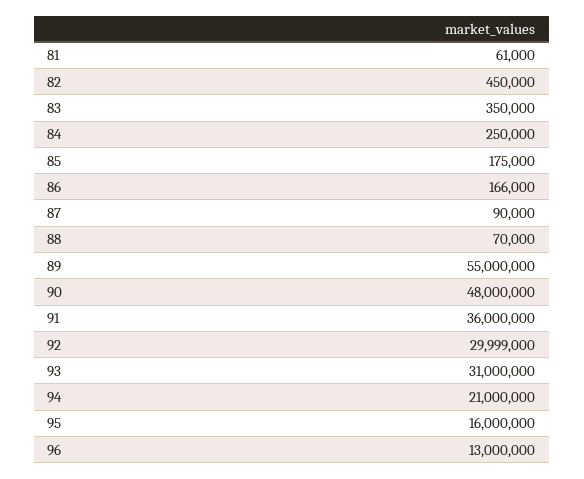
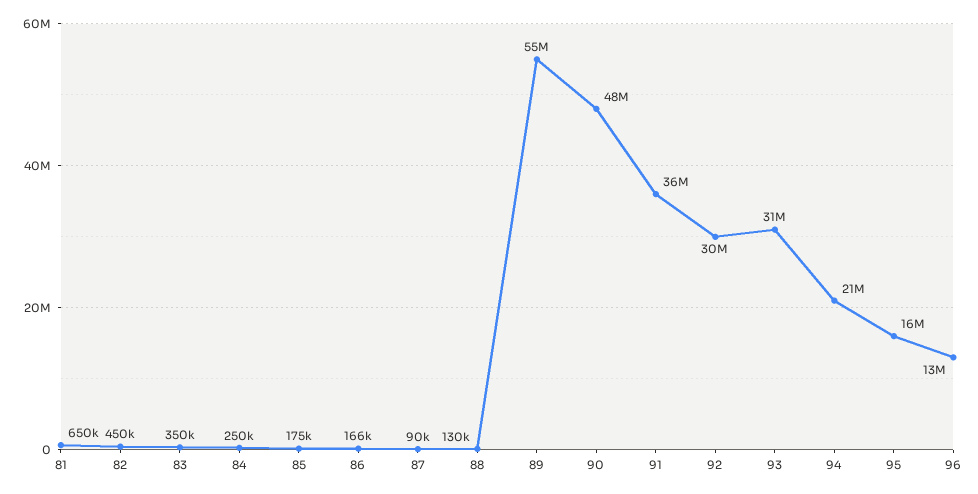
81: 61000 -> 650000
88: 70000 -> 130000
92: 29999000 -> 30000000

